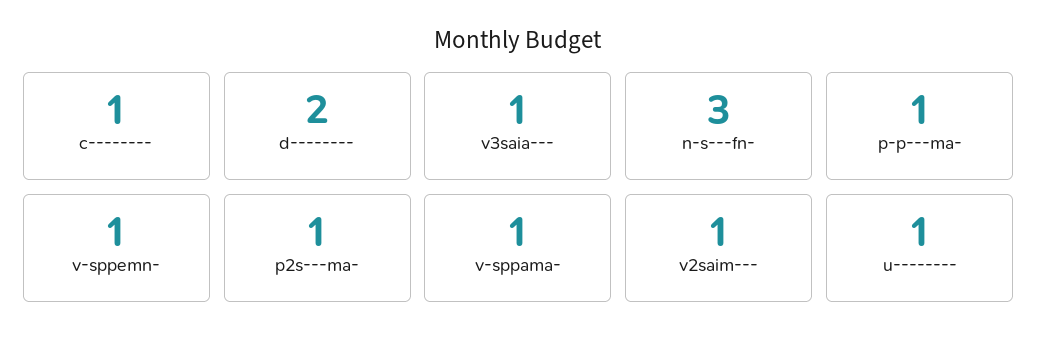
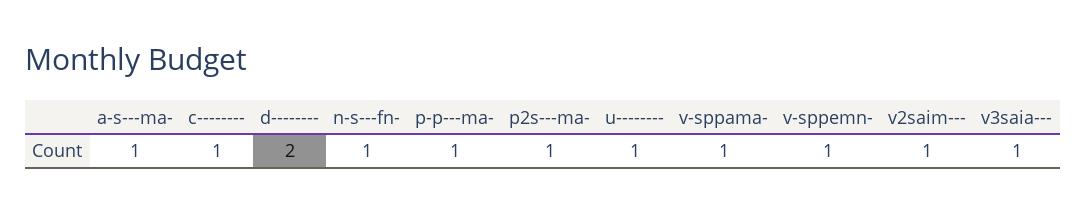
n-s---fn-: 3 -> 1
a-s---ma-: none -> 1

